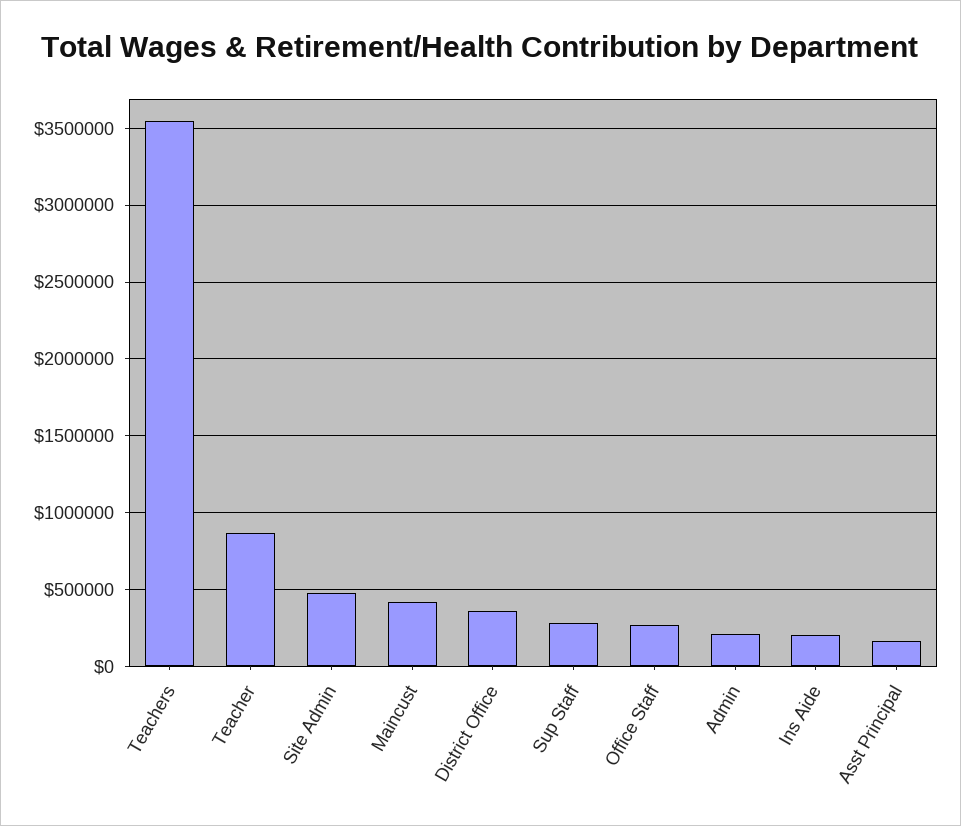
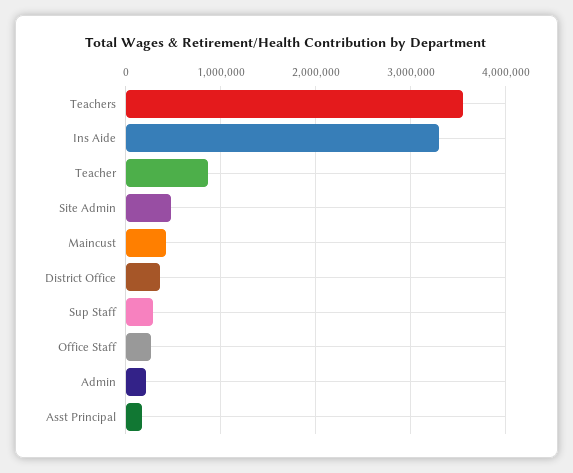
Ins Aide: 200000 -> 3300000

